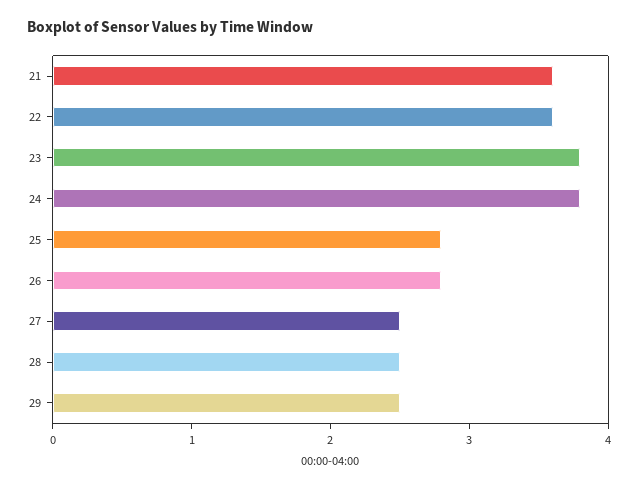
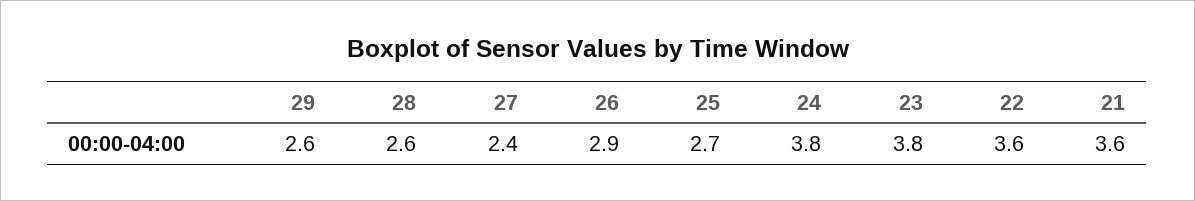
25: 2.8 -> 2.7
26: 2.8 -> 2.9
27: 2.5 -> 2.4
28: 2.5 -> 2.6
29: 2.5 -> 2.6

